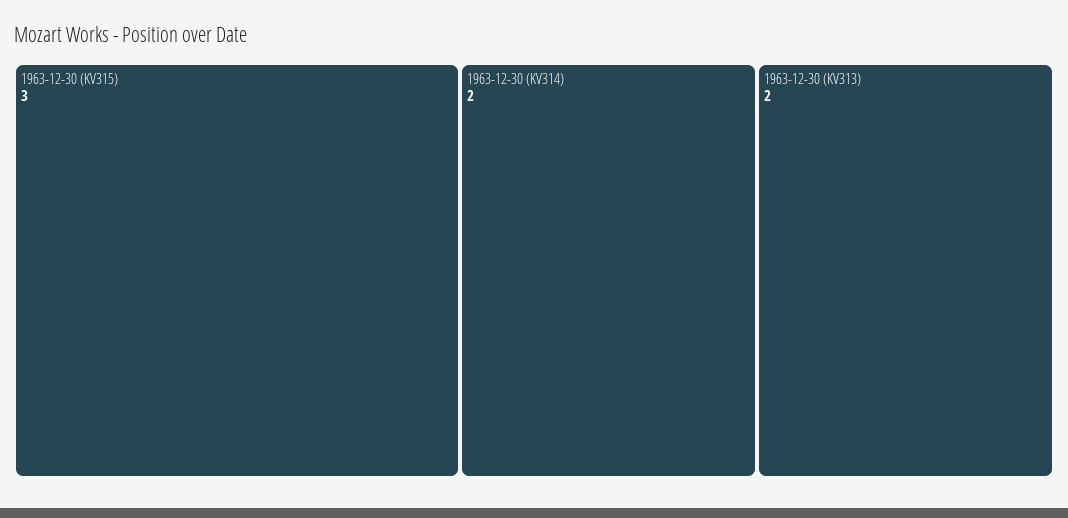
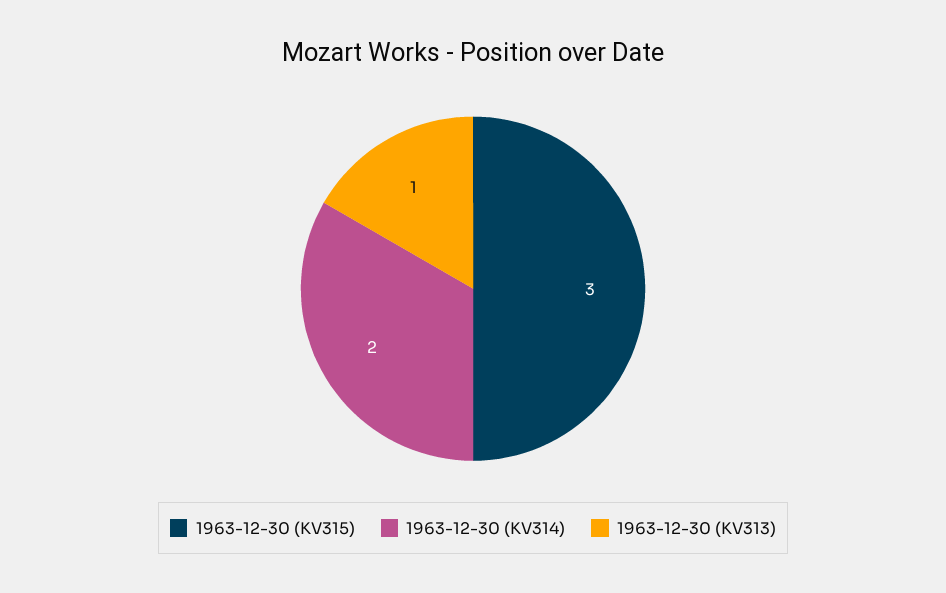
1963-12-30 (KV313): 2 -> 1

